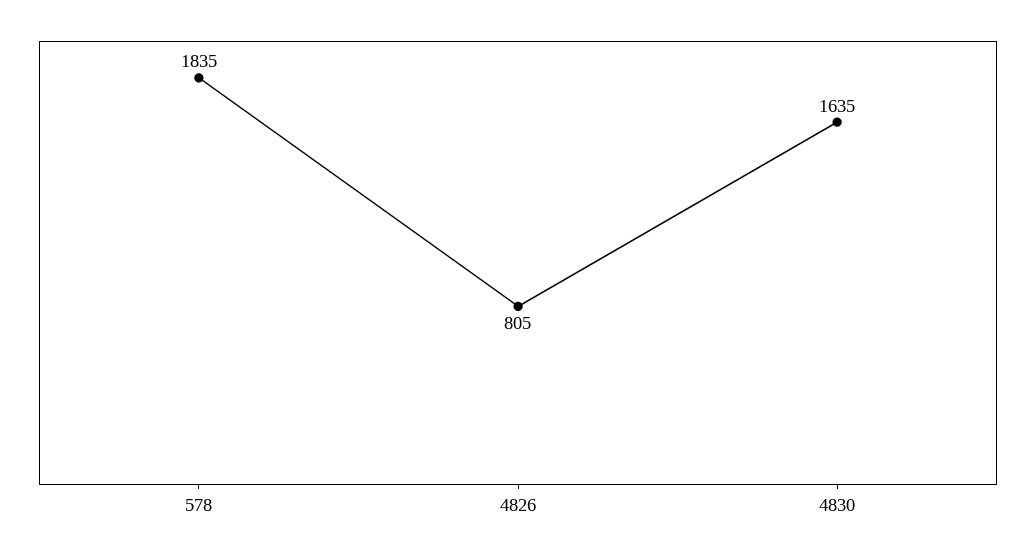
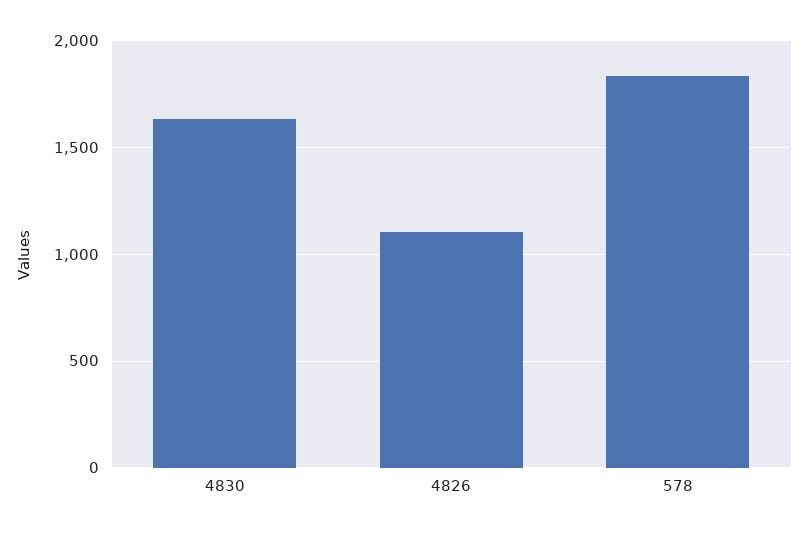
4826: 805 -> 1100

